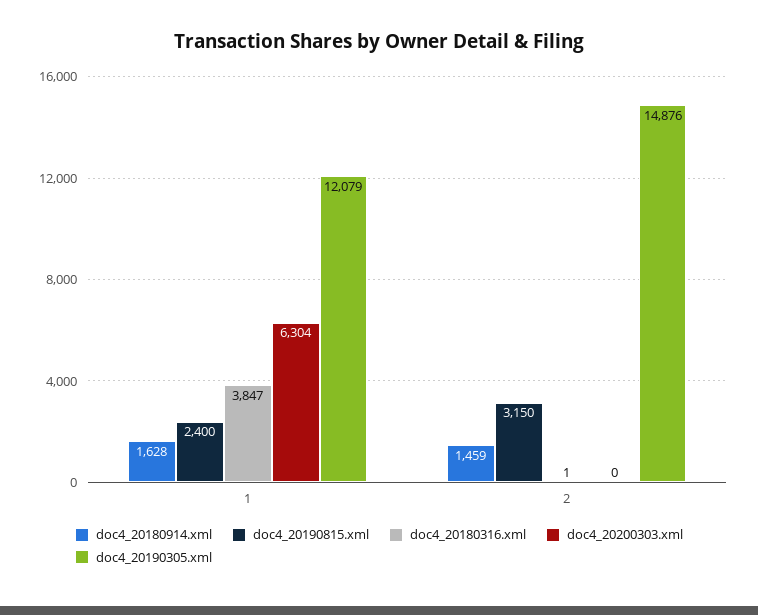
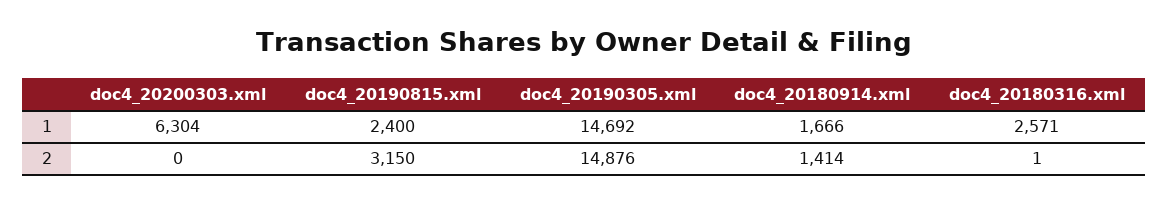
doc4_20180914.xml, 1: 1628 -> 1666
doc4_20180316.xml, 1: 3847 -> 2571
doc4_20190305.xml, 1: 12079 -> 14692
doc4_20180914.xml, 2: 1459 -> 1414

